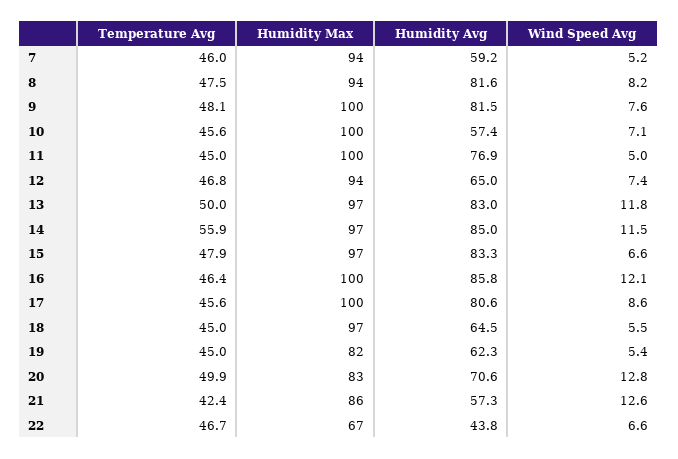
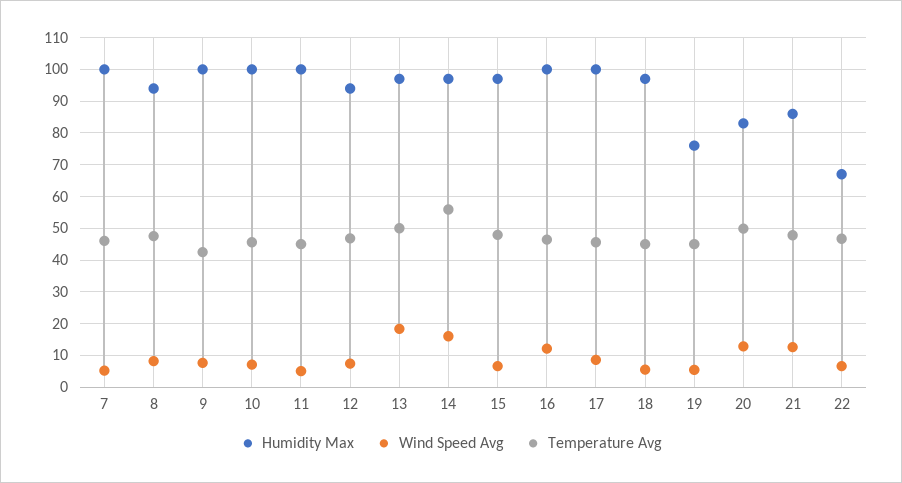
Humidity Max, 7: 94 -> 100
Humidity Avg, 7: 59.2 -> none
Humidity Avg, 8: 81.6 -> none
Temperature Avg, 9: 48.1 -> 42
Humidity Avg, 9: 81.5 -> none
Humidity Avg, 10: 57.4 -> none
Humidity Avg, 11: 76.9 -> none
Humidity Avg, 12: 65 -> none
Humidity Avg, 13: 83 -> none
Wind Speed Avg, 13: 11.8 -> 18
Humidity Avg, 14: 85 -> none
Wind Speed Avg, 14: 11.5 -> 16
Humidity Avg, 15: 83.3 -> none
Humidity Avg, 16: 85.8 -> none
Humidity Avg, 17: 80.6 -> none
Humidity Avg, 18: 64.5 -> none
Humidity Max, 19: 82 -> 76
Humidity Avg, 19: 62.3 -> none
Humidity Avg, 20: 70.6 -> none
Temperature Avg, 21: 42.4 -> 48
Humidity Avg, 21: 57.3 -> none
Humidity Avg, 22: 43.8 -> none

